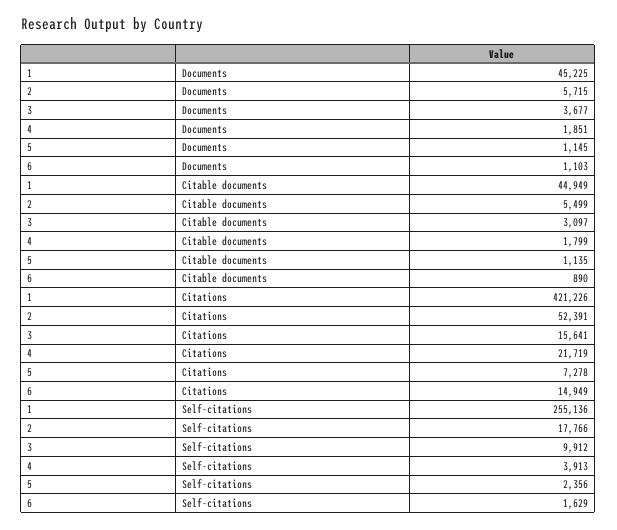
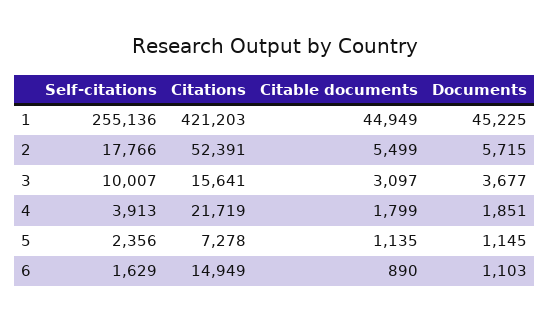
1, Citations: 421226 -> 421203
3, Self-citations: 9912 -> 10007

